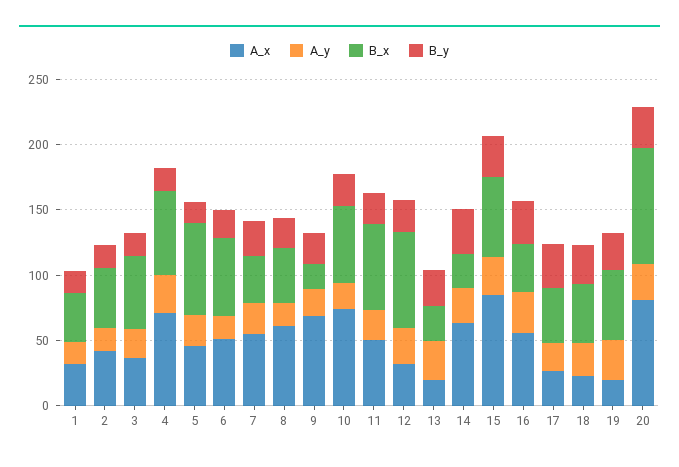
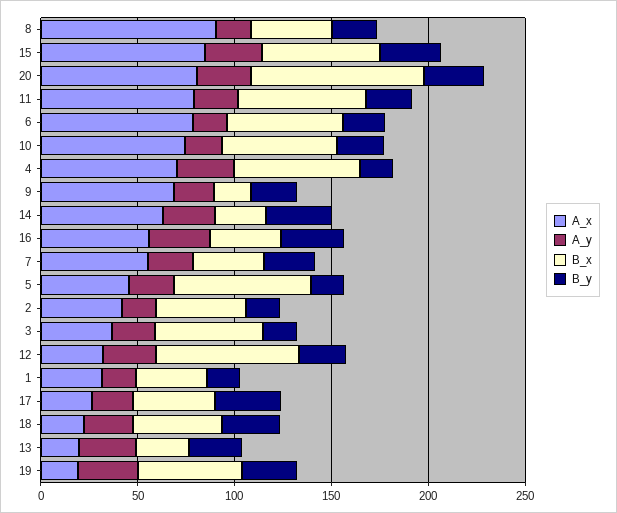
A_x, 6: 50 -> 80
A_x, 8: 60 -> 90
A_x, 11: 50 -> 80

